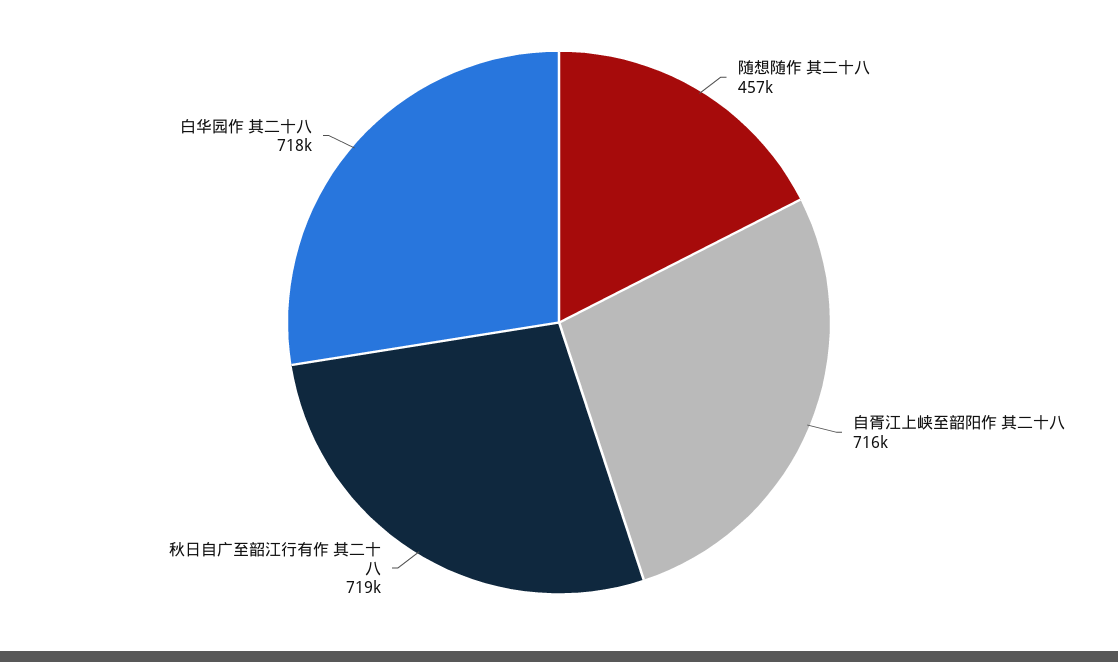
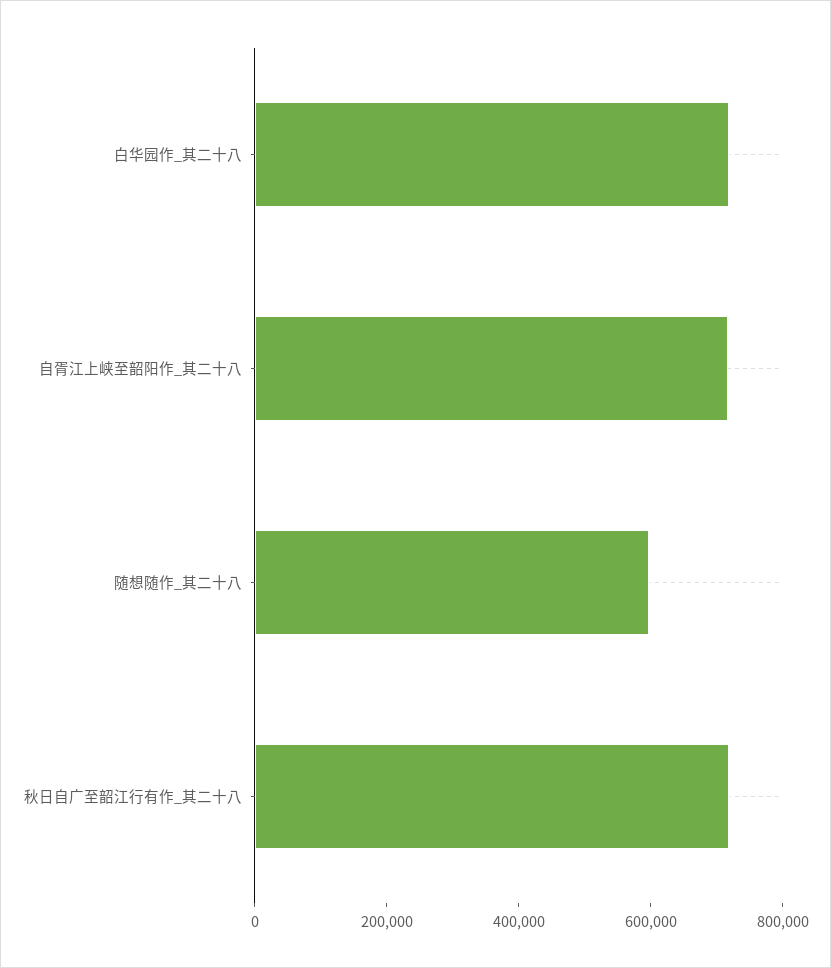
随想随作 其二十八: 457000 -> 600000

